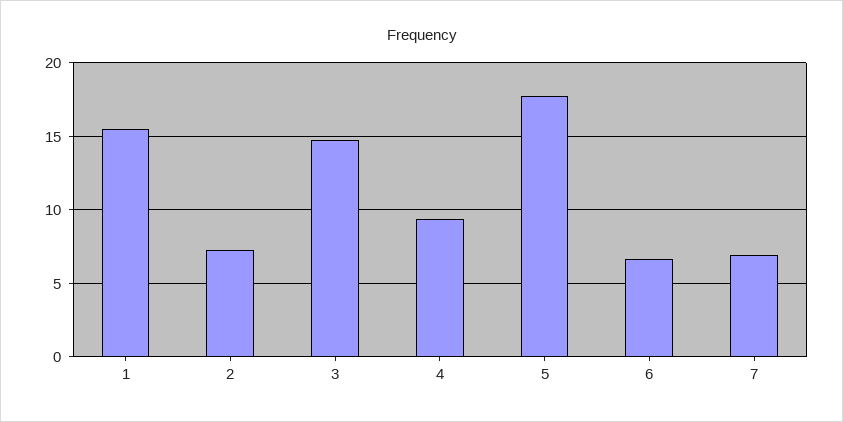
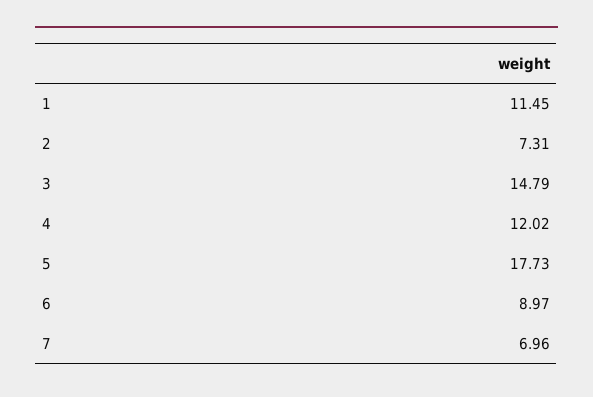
1: 15.5 -> 11.45
4: 9.5 -> 12.02
6: 6.5 -> 8.97

